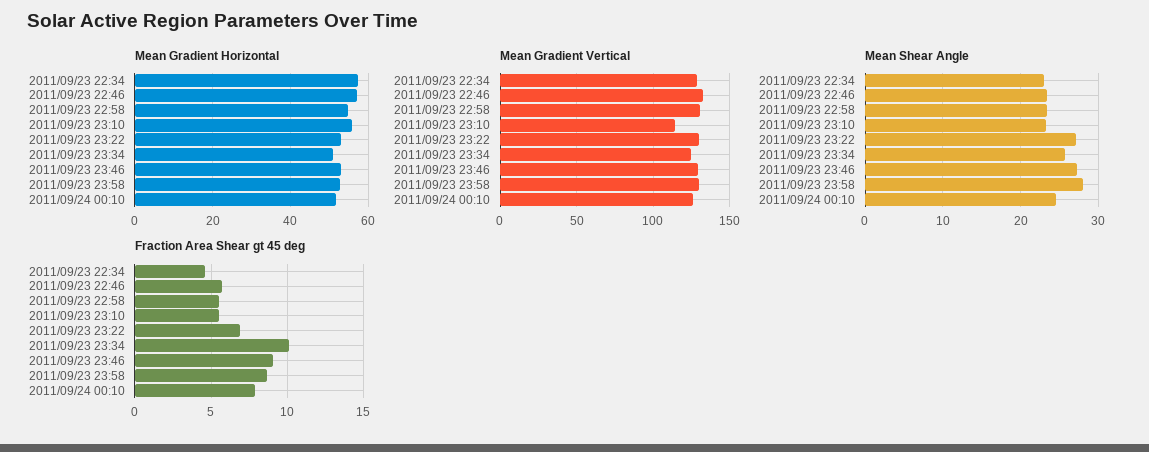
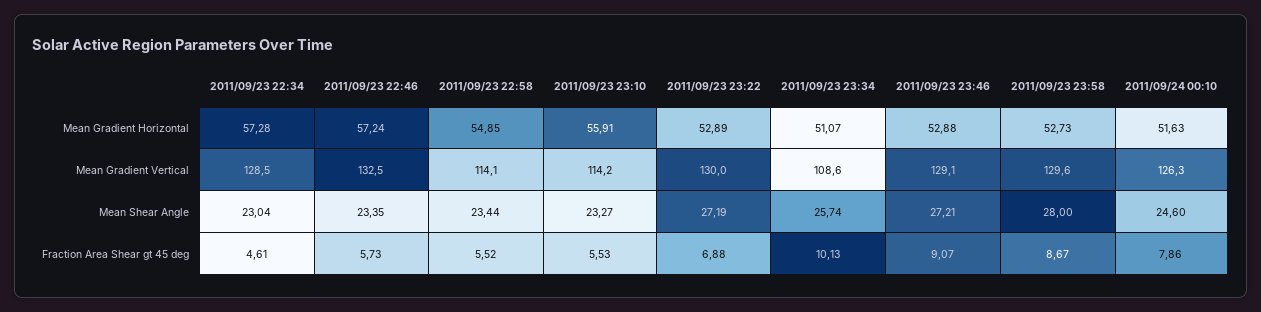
Mean Gradient Vertical, 2011/09/23 22:58: 130 -> 114.1
Mean Gradient Vertical, 2011/09/23 23:34: 125 -> 108.6

